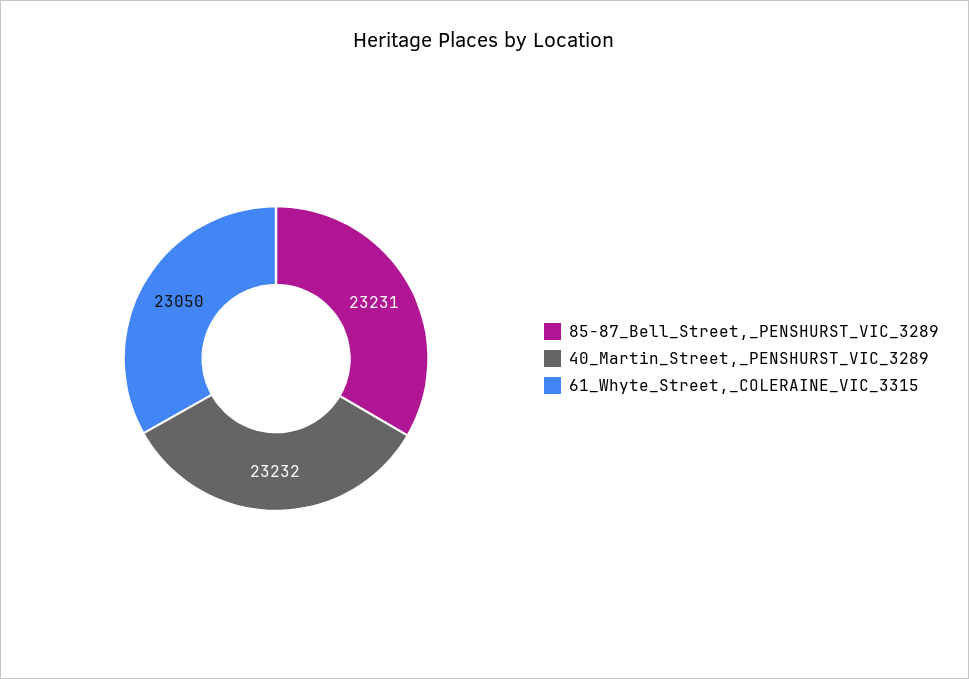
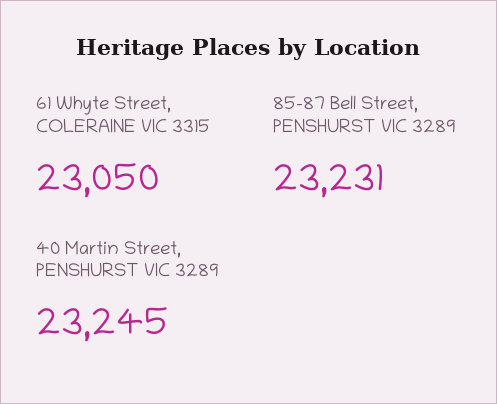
40_Martin_Street,_PENSHURST_VIC_3289: 23232 -> 23245

